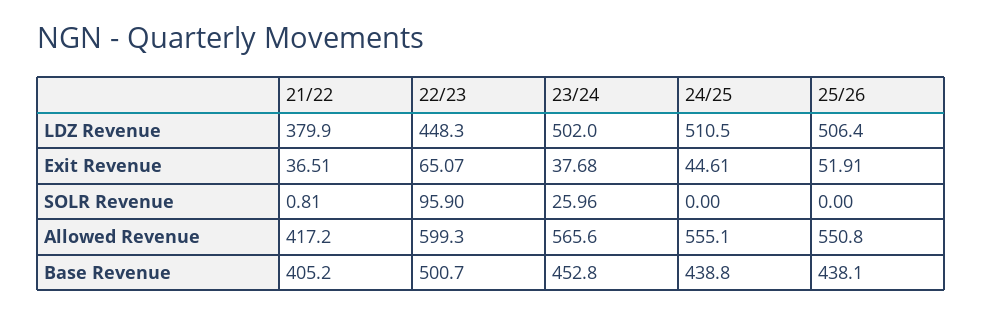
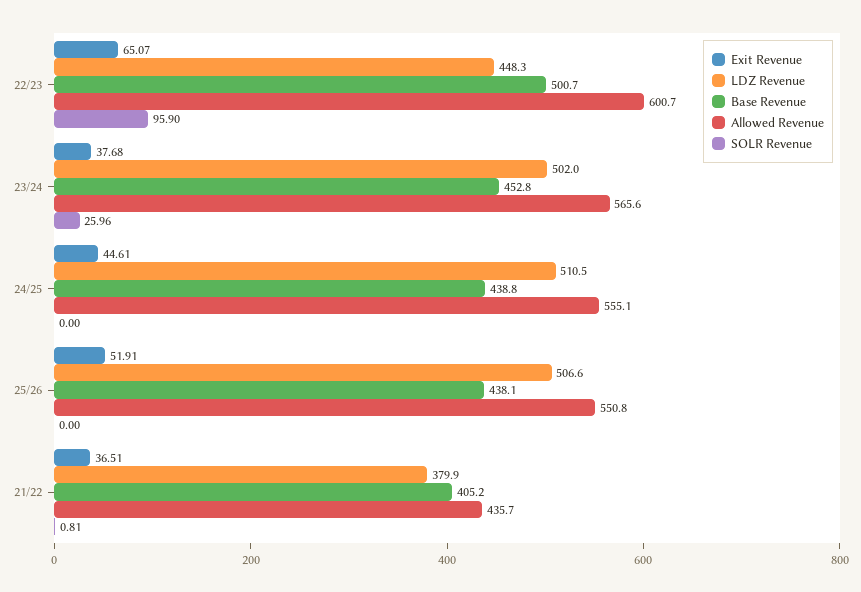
LDZ Revenue, 25/26: 506.4 -> 506.6
Allowed Revenue, 21/22: 417.2 -> 435.7
Allowed Revenue, 22/23: 599.3 -> 600.7

